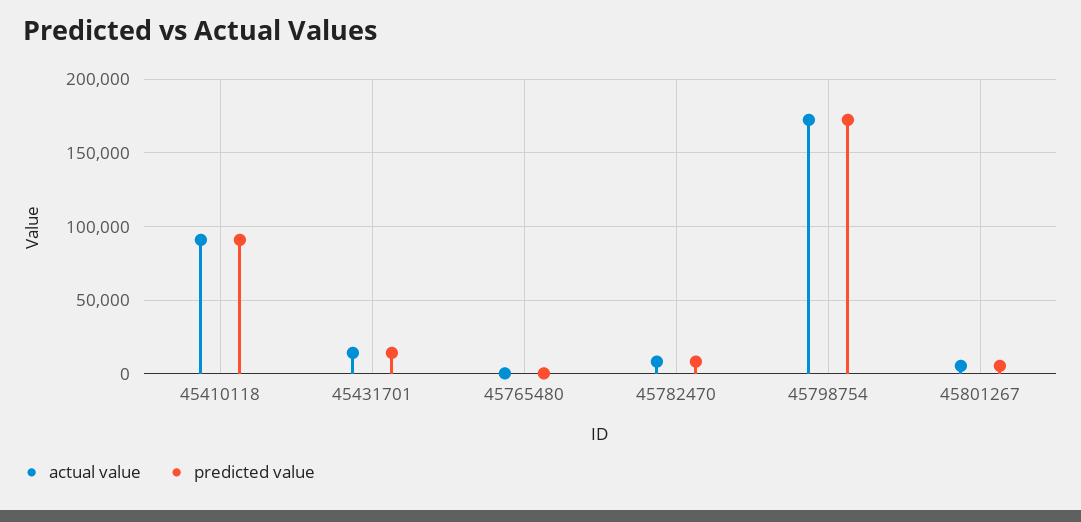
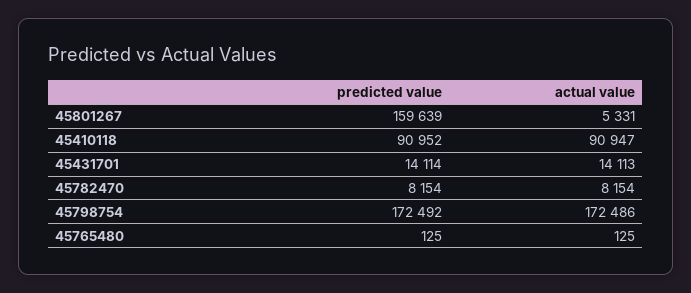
predicted value, 45801267: 5000 -> 159639

